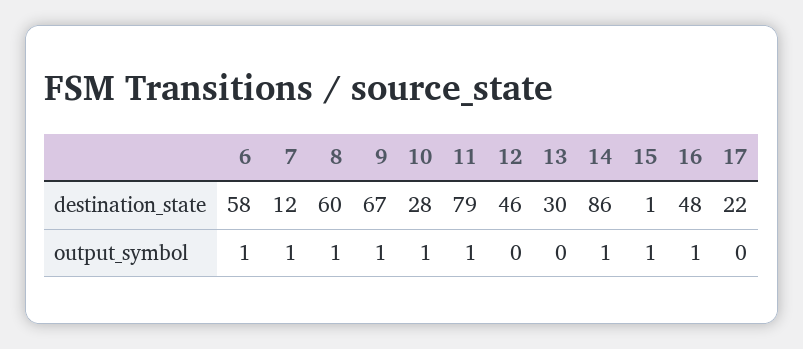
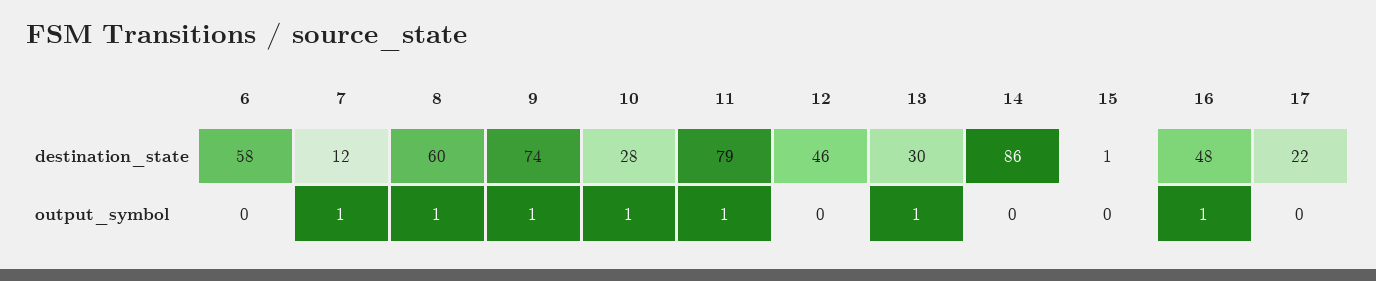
9, destination_state: 67 -> 74
6, output_symbol: 1 -> 0
13, output_symbol: 0 -> 1
14, output_symbol: 1 -> 0
15, output_symbol: 1 -> 0

